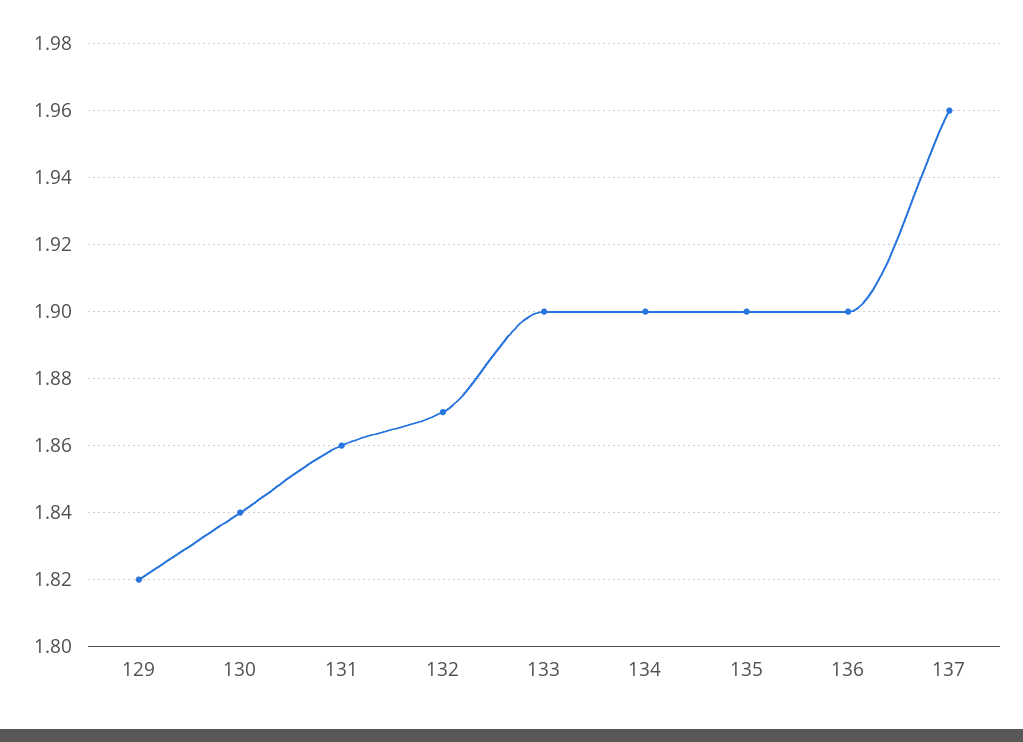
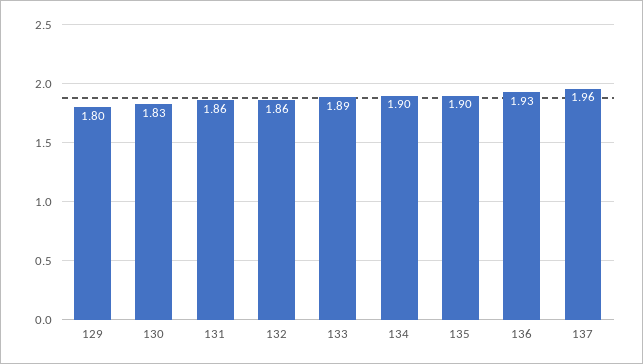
129: 1.82 -> 1.8
130: 1.84 -> 1.83
132: 1.87 -> 1.86
133: 1.9 -> 1.89
136: 1.9 -> 1.93

